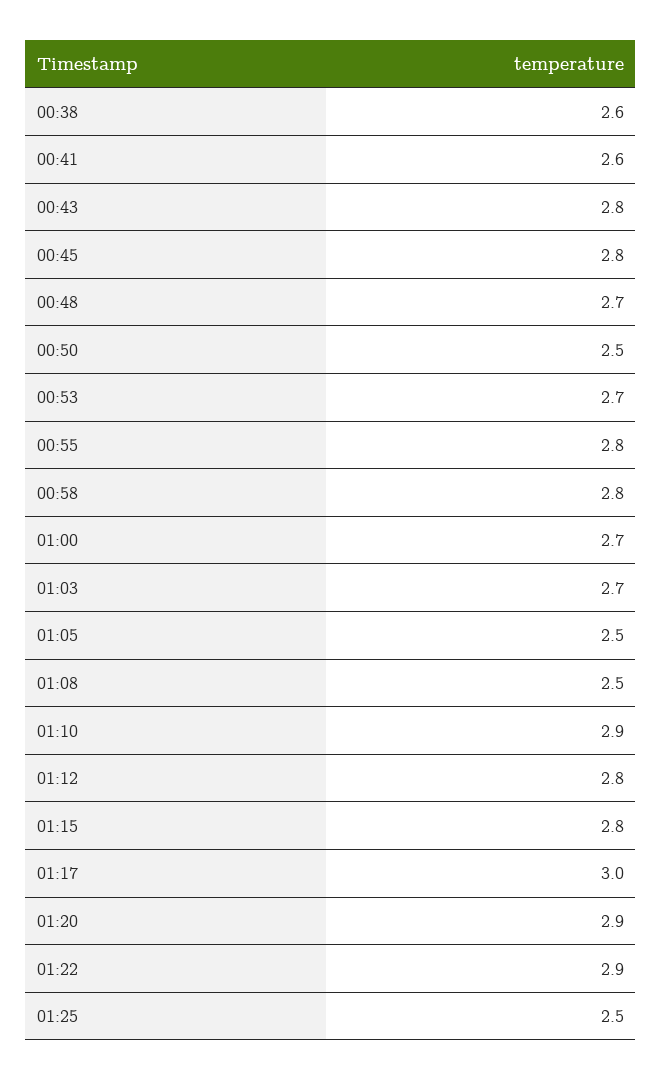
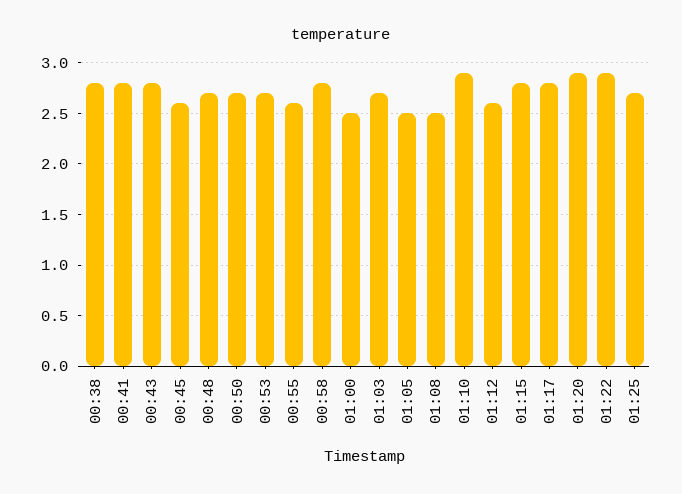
00:38: 2.6 -> 2.8
00:41: 2.6 -> 2.8
00:45: 2.8 -> 2.6
00:50: 2.5 -> 2.7
00:55: 2.8 -> 2.6
01:00: 2.7 -> 2.5
01:12: 2.8 -> 2.6
01:17: 3 -> 2.8
01:25: 2.5 -> 2.7

